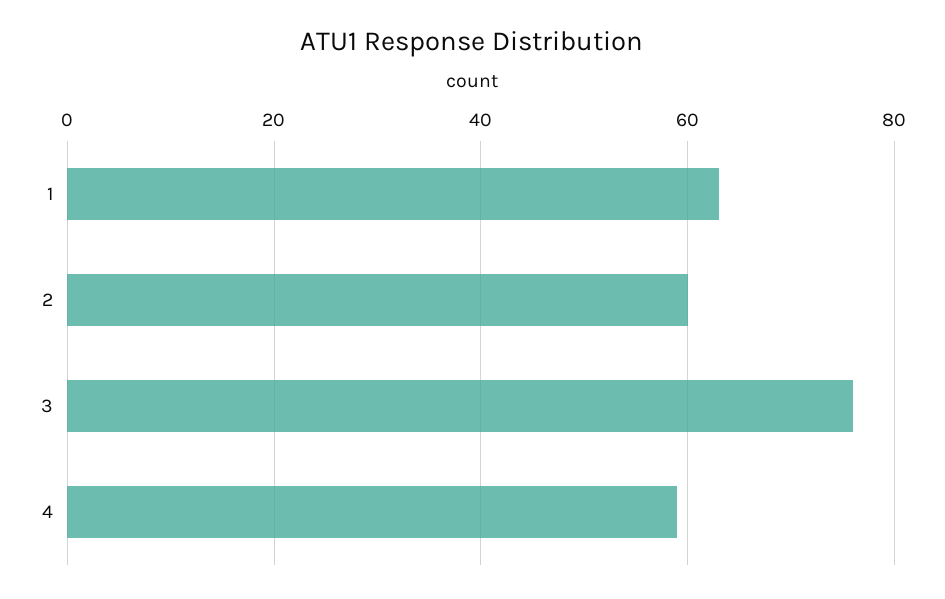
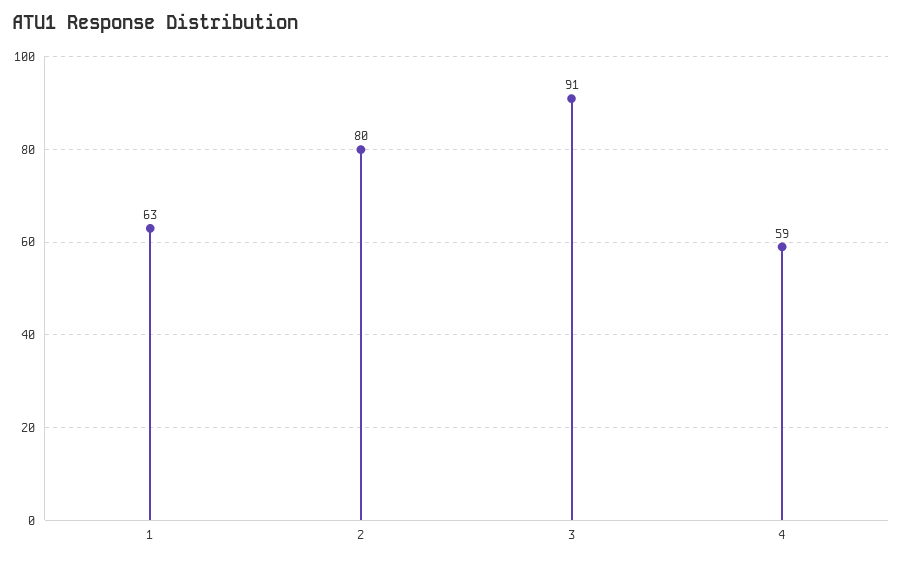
2: 60 -> 80
3: 75 -> 91

